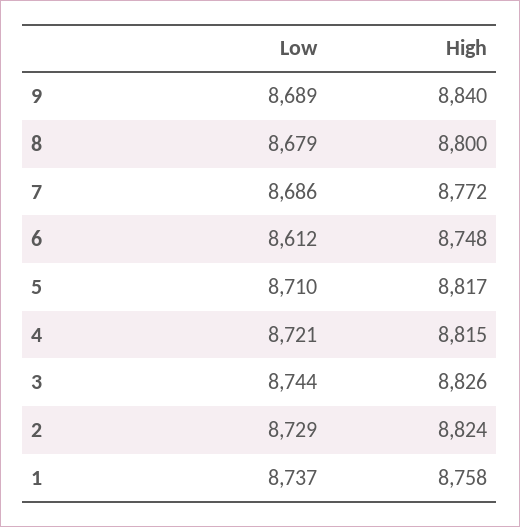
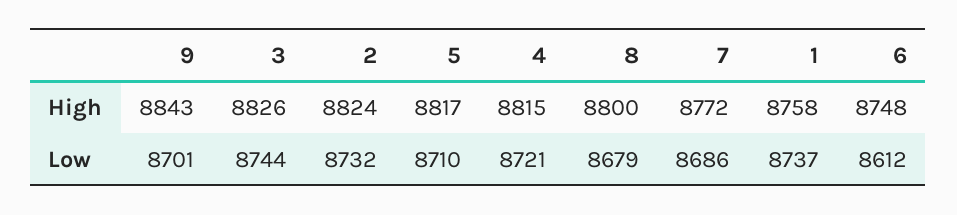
Low, 9: 8689 -> 8701
High, 9: 8840 -> 8843
Low, 2: 8729 -> 8732

